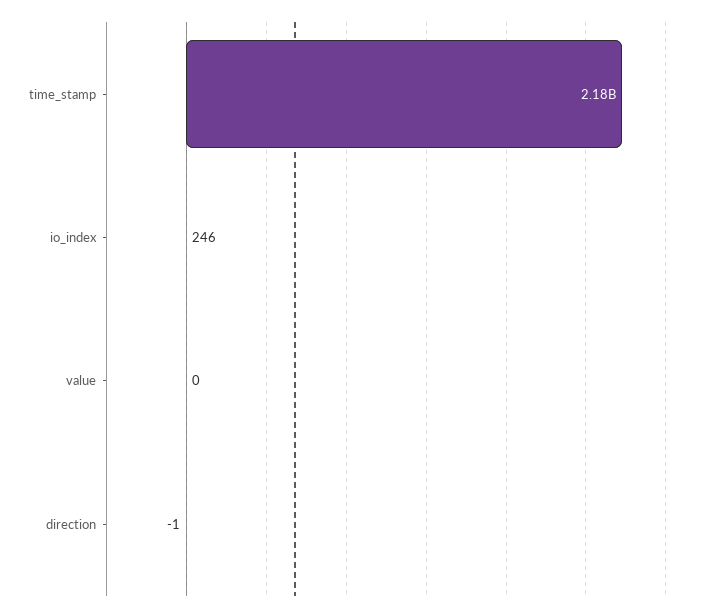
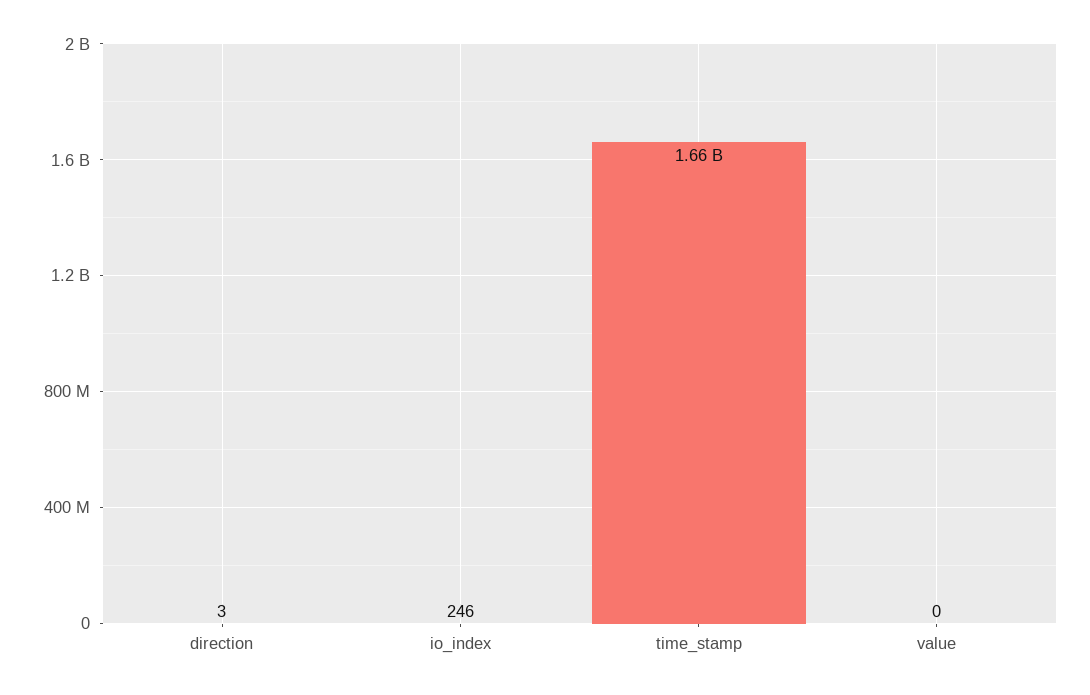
time_stamp: 2180000000 -> 1660000000
direction: -1 -> 3

